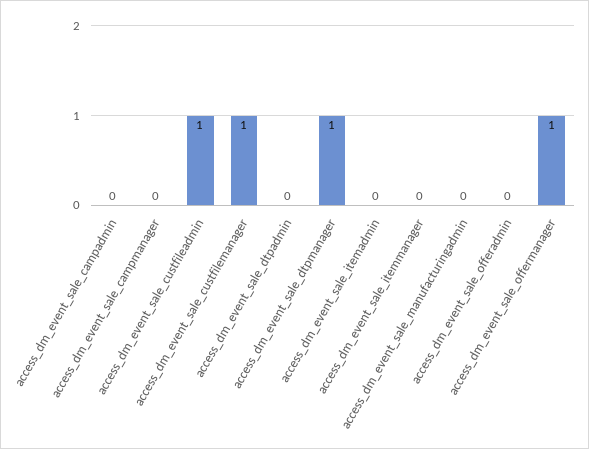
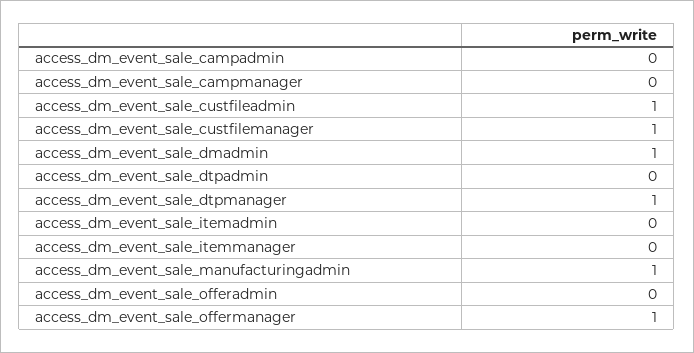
access_dm_event_sale_manufacturingadmin: 0 -> 1
access_dm_event_sale_dmadmin: none -> 1

